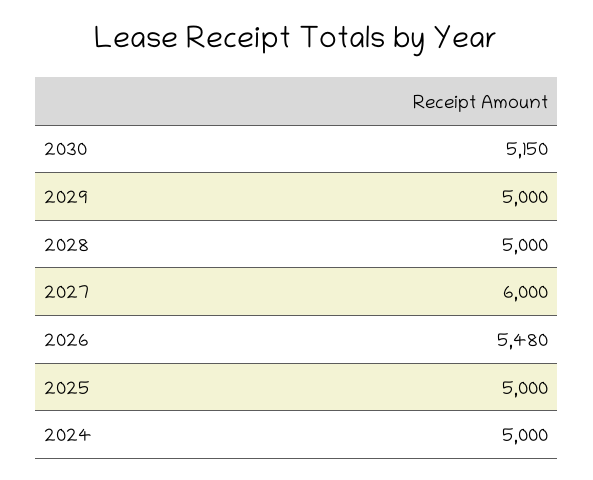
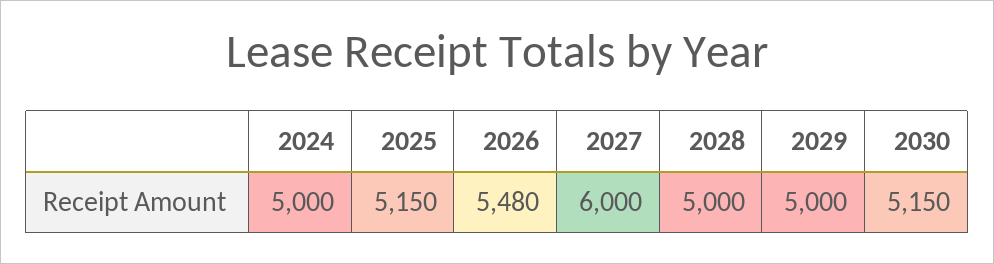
2025: 5000 -> 5150

